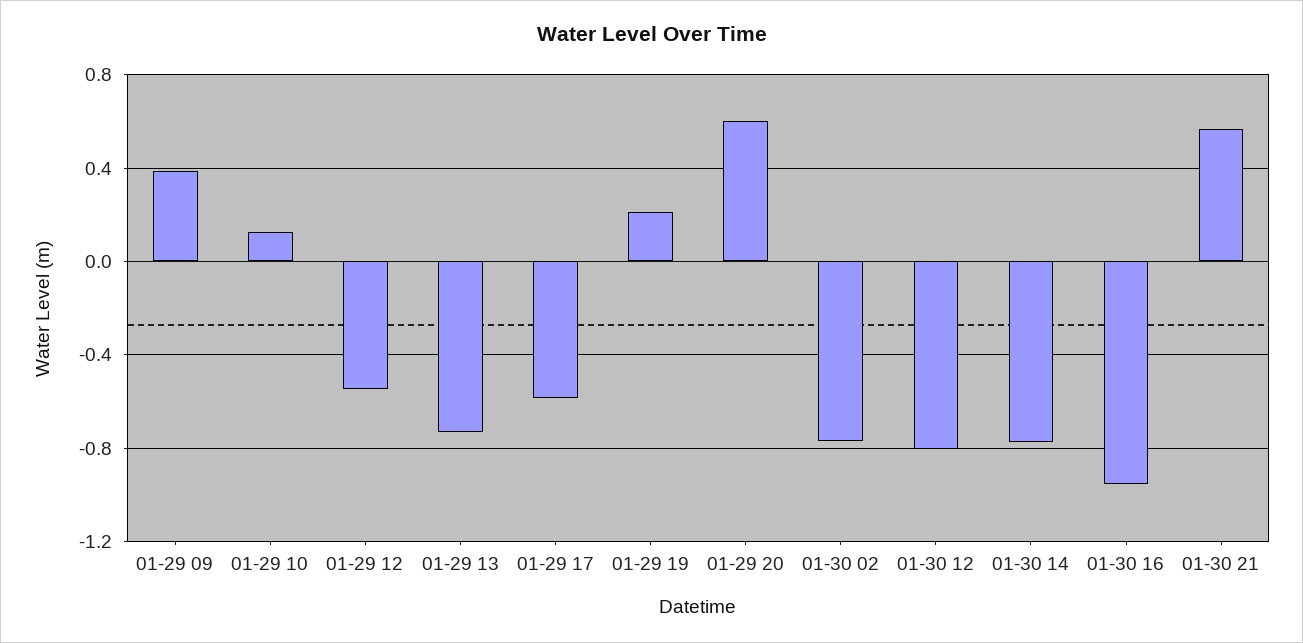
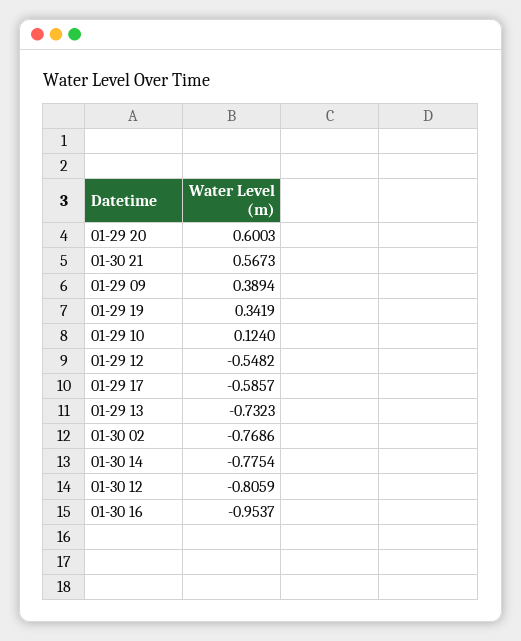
01-29 19: 0.2 -> 0.3419

